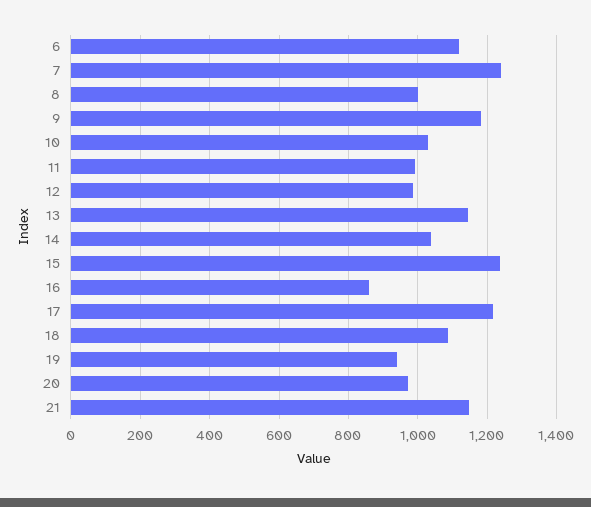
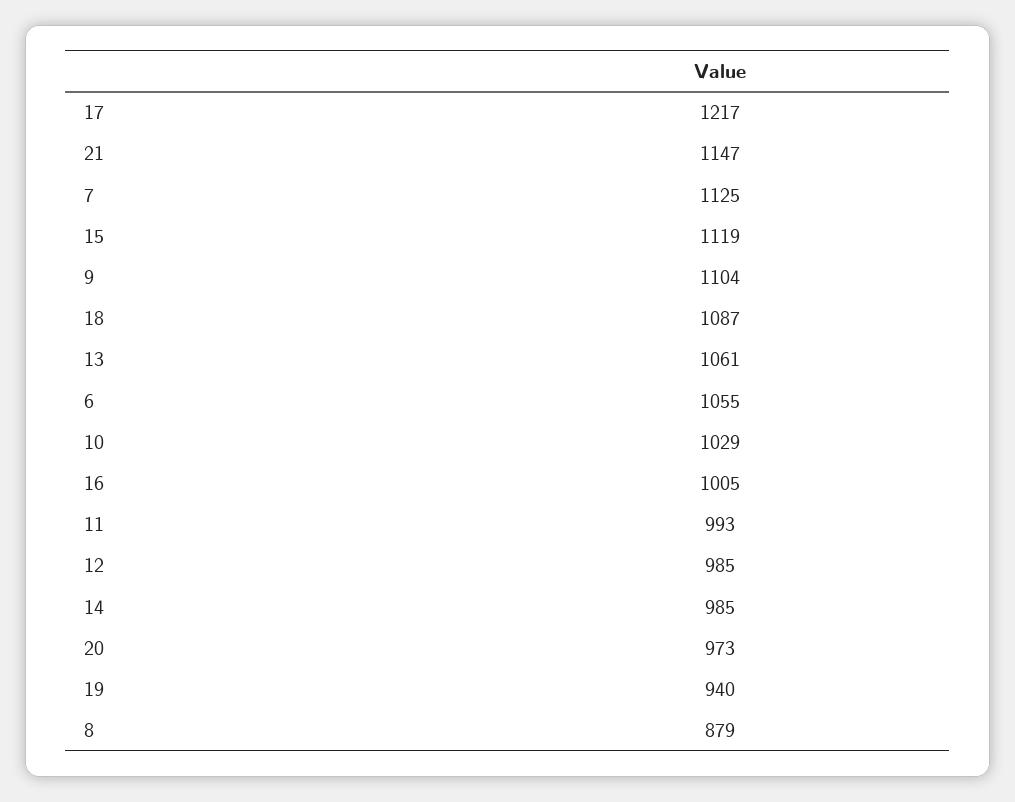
6: 1120 -> 1055
7: 1240 -> 1125
8: 1000 -> 879
9: 1180 -> 1104
13: 1140 -> 1061
14: 1040 -> 985
15: 1240 -> 1119
16: 860 -> 1005

